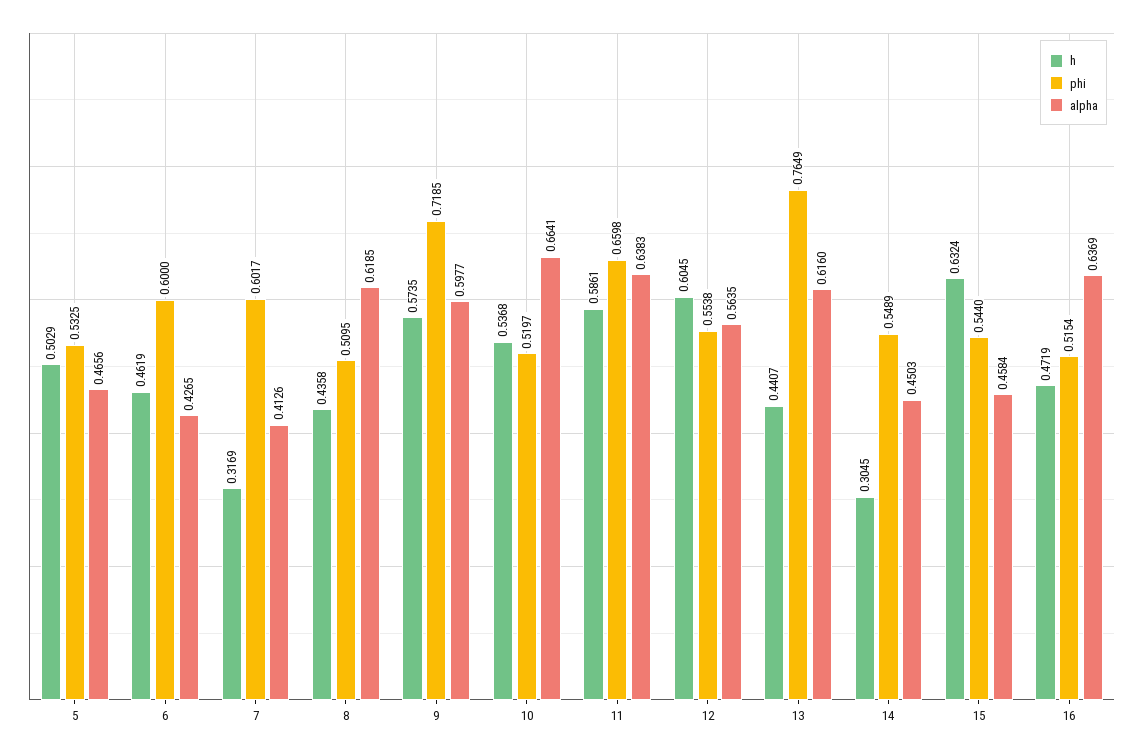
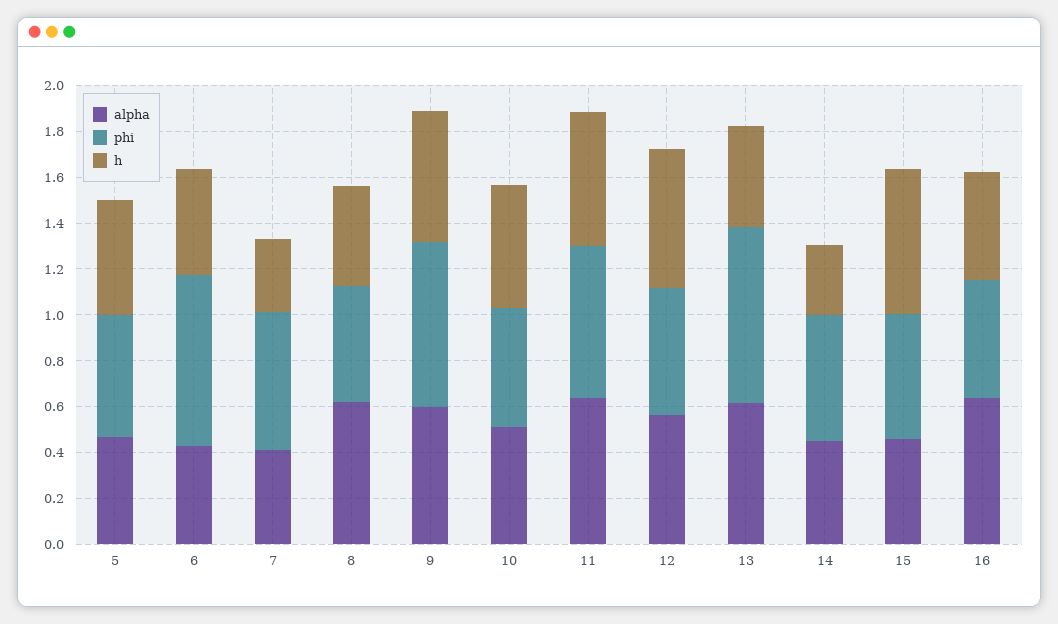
phi, 6: 0.6 -> 0.75
alpha, 10: 0.6641 -> 0.5

